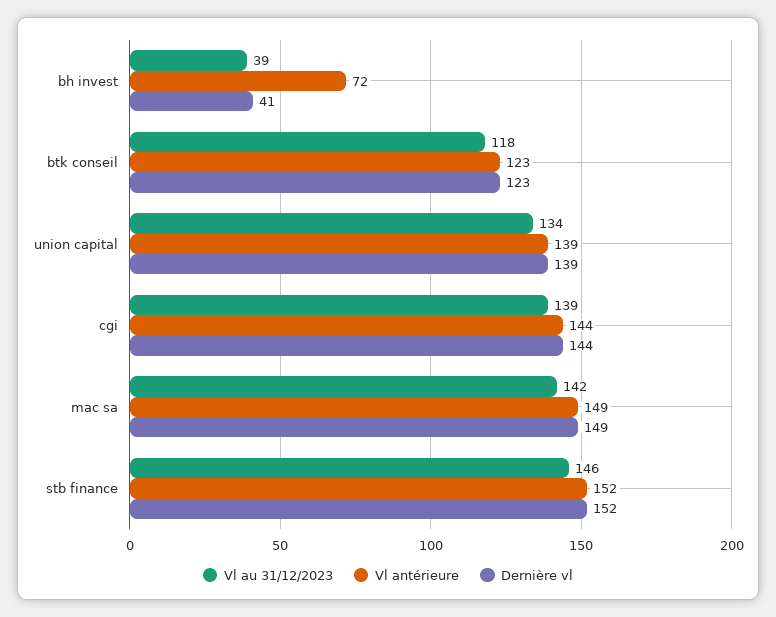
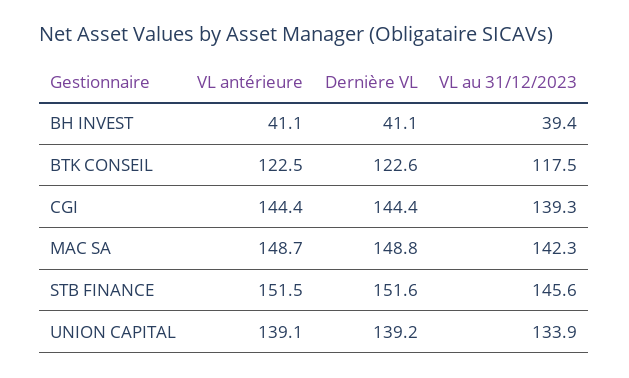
Vl antérieure, bh invest: 72 -> 41.1

